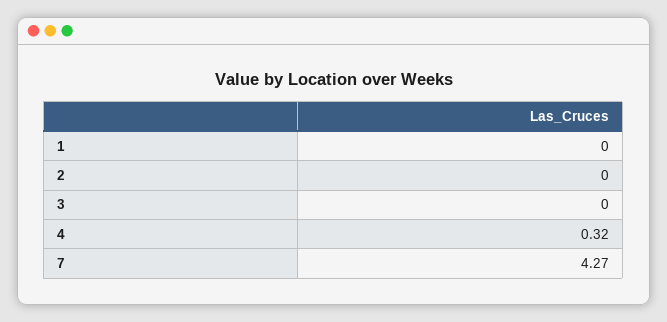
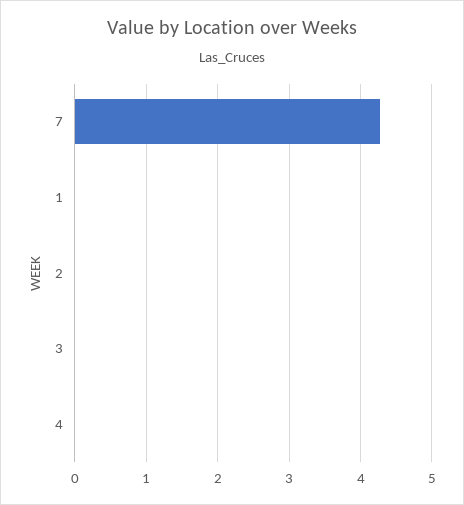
4: 0.32 -> 0

